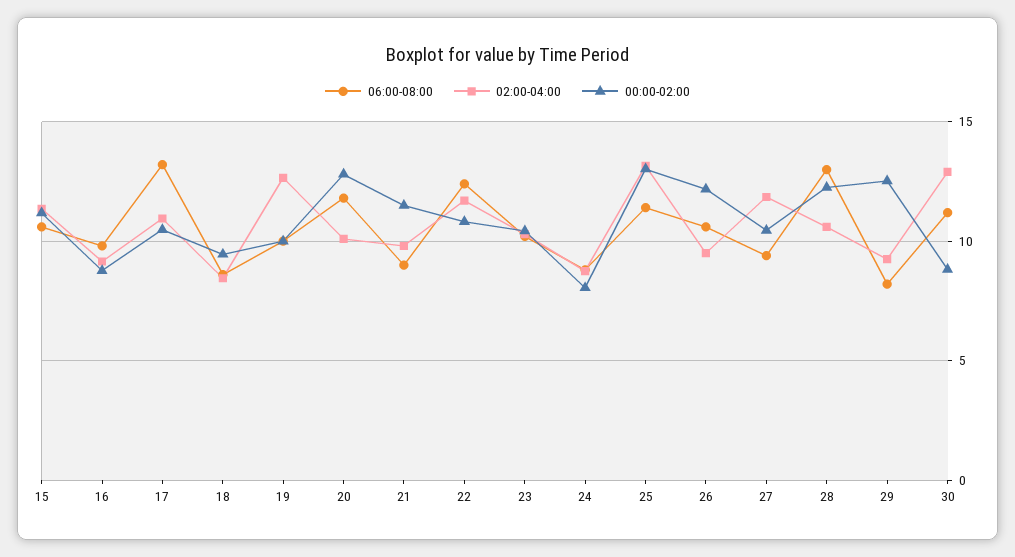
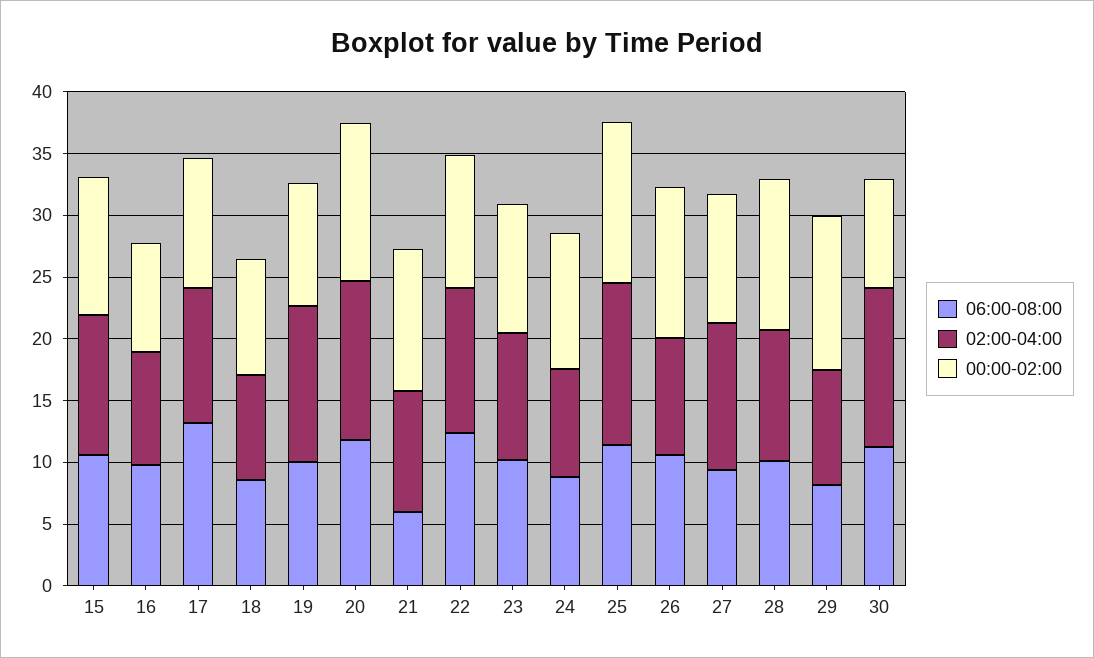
02:00-04:00, 20: 10 -> 13
06:00-08:00, 21: 9 -> 6
00:00-02:00, 24: 8 -> 11
06:00-08:00, 28: 13 -> 10

